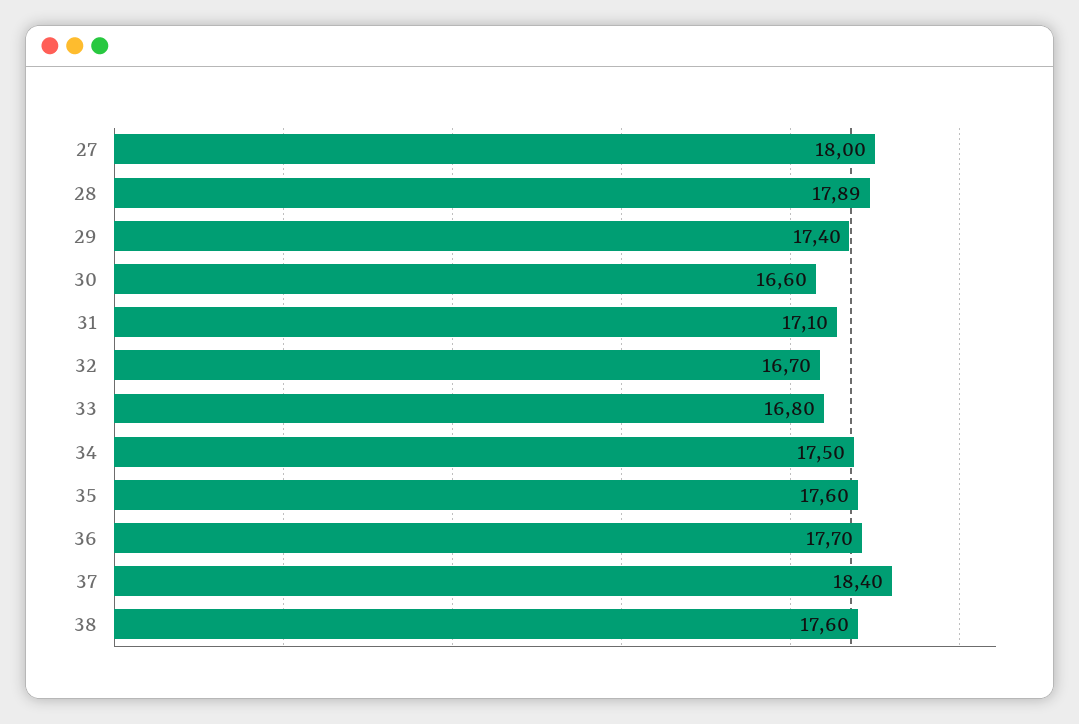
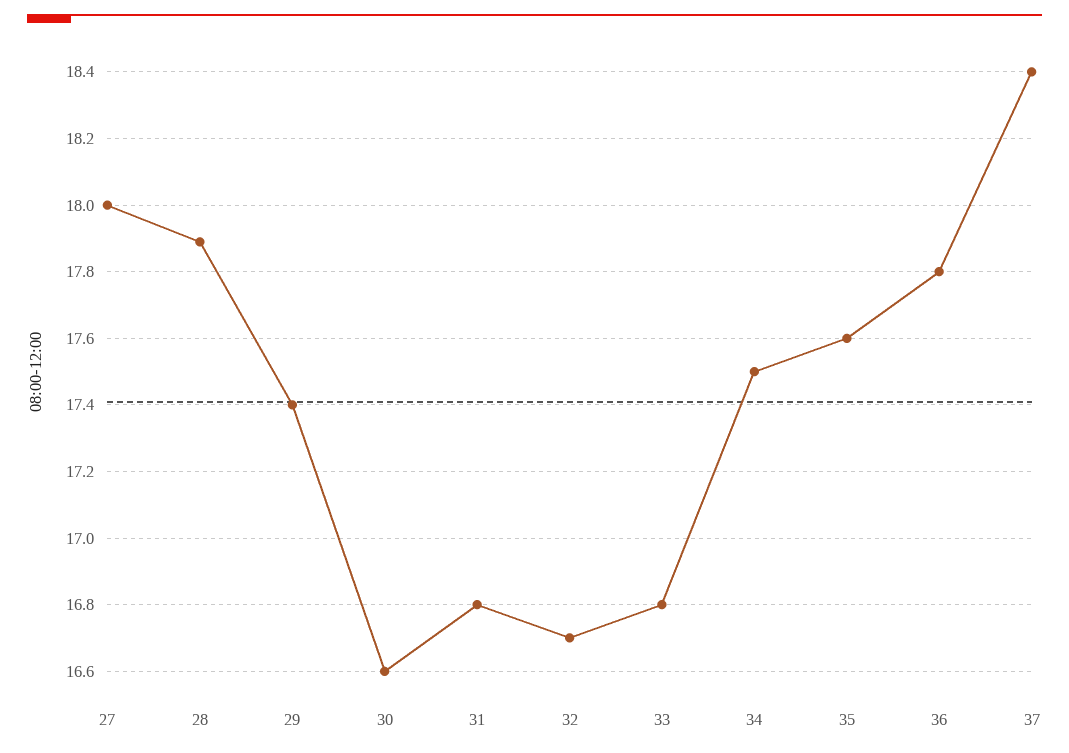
31: 17.1 -> 16.8
36: 17.7 -> 17.8
38: 17.6 -> none

